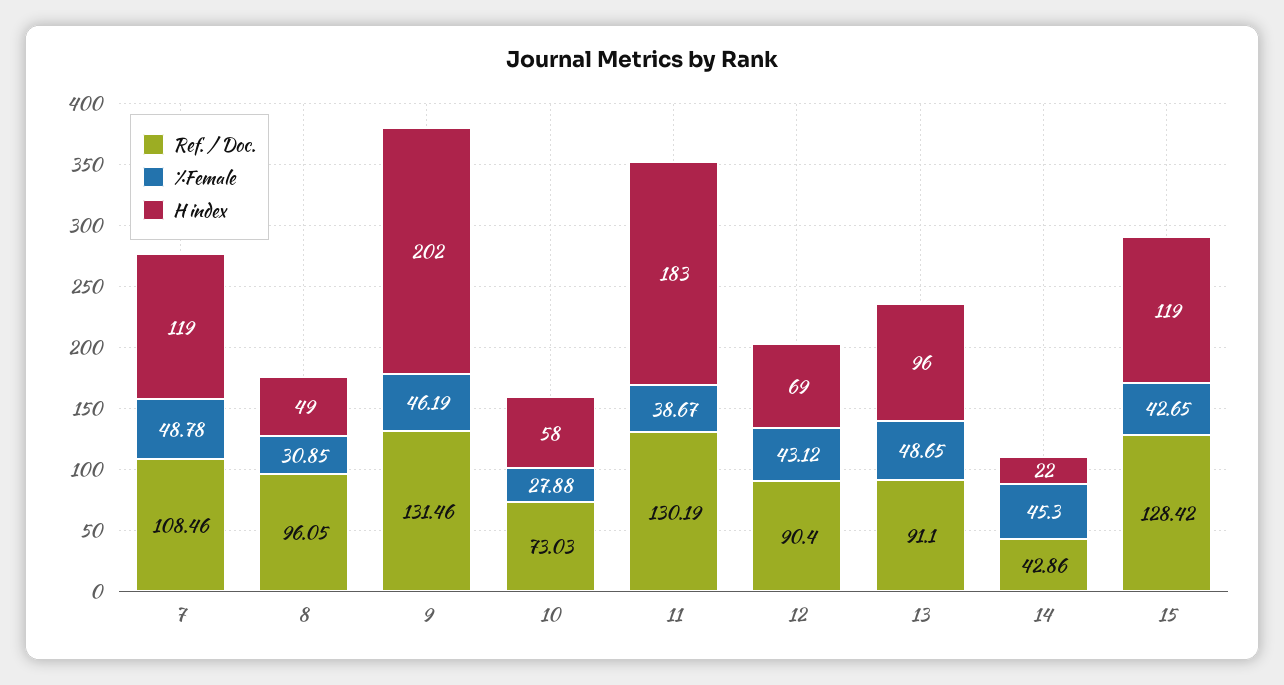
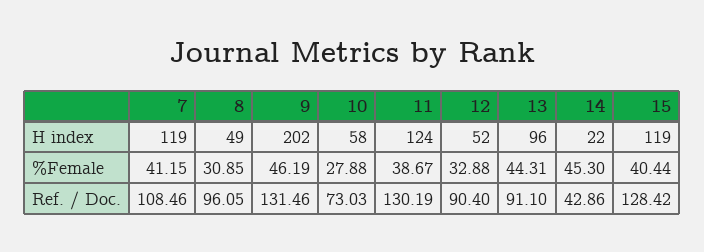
%Female, 7: 48.78 -> 41.15
H index, 11: 183 -> 124
%Female, 12: 43.12 -> 32.88
H index, 12: 69 -> 52
%Female, 13: 48.65 -> 44.31
%Female, 15: 42.65 -> 40.44

